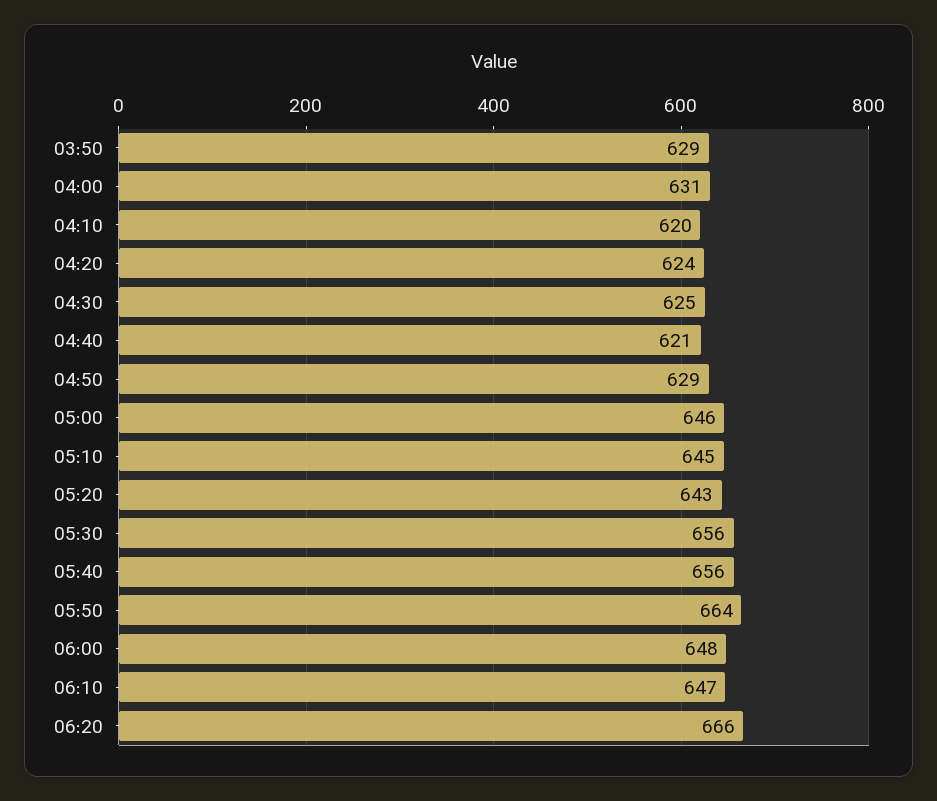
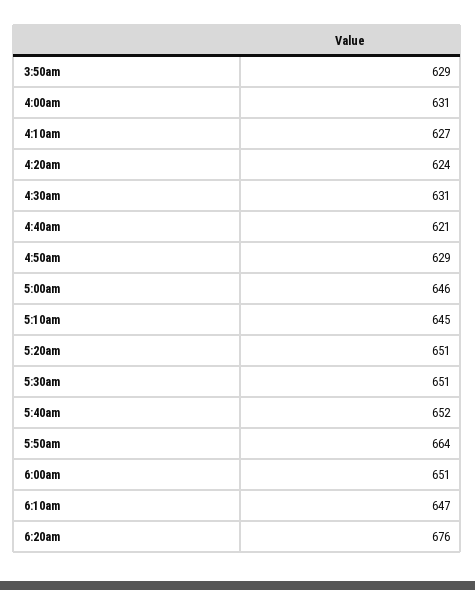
04:10: 620 -> 627
04:30: 625 -> 631
05:20: 643 -> 651
05:30: 656 -> 651
05:40: 656 -> 652
06:00: 648 -> 651
06:20: 666 -> 676

